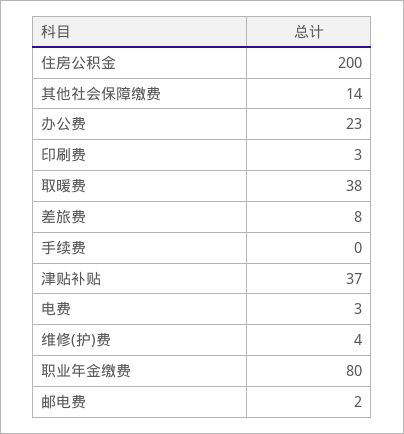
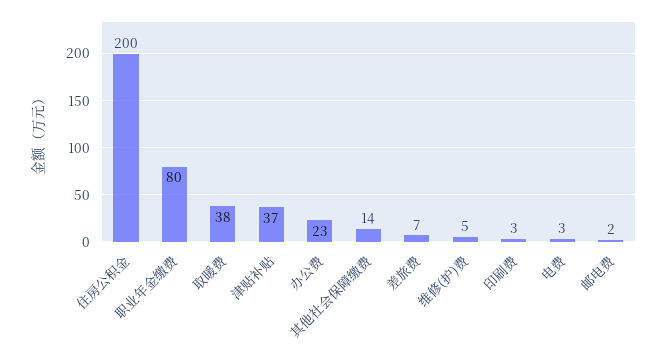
差旅费: 8 -> 7
手续费: 0 -> none
维修(护)费: 4 -> 5

